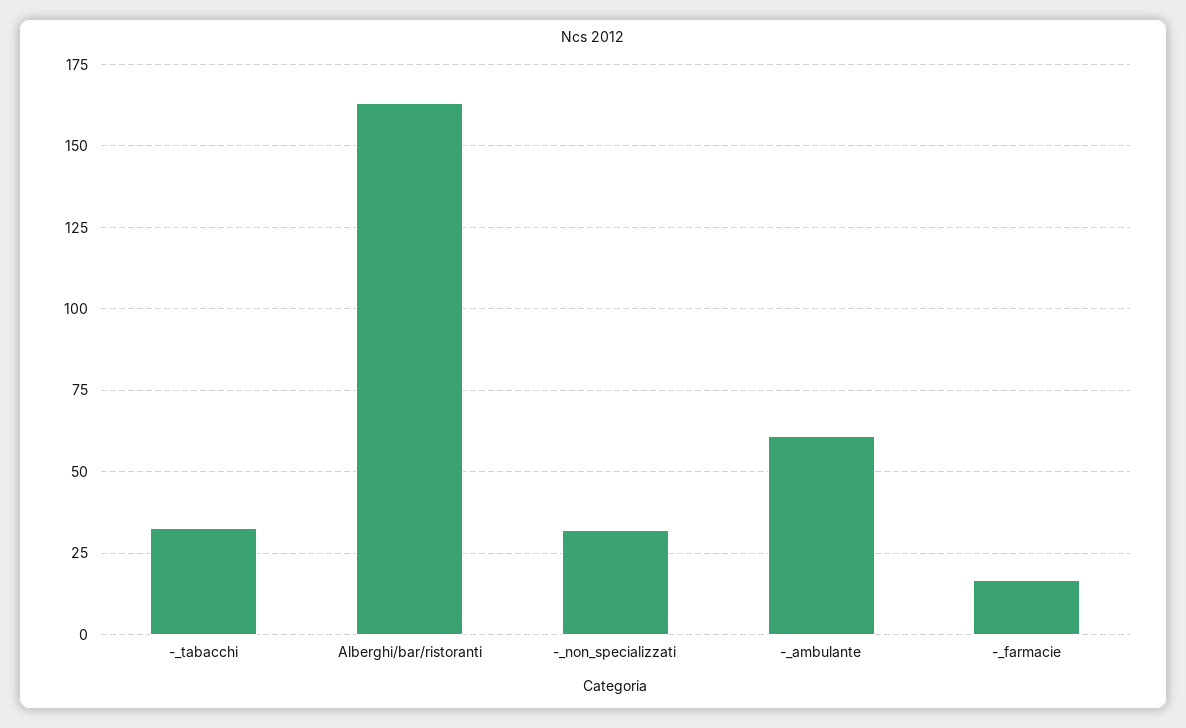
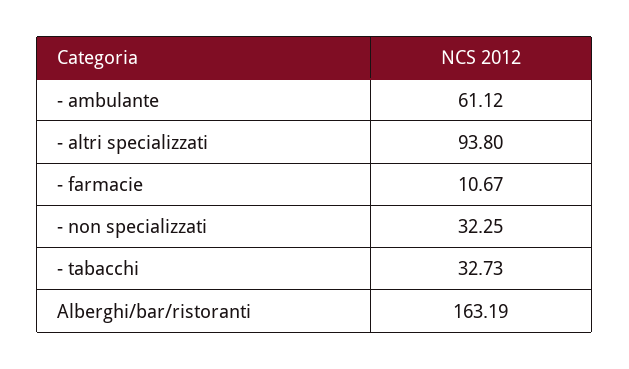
-_farmacie: 17.5 -> 10.67
- altri specializzati: none -> 93.8

